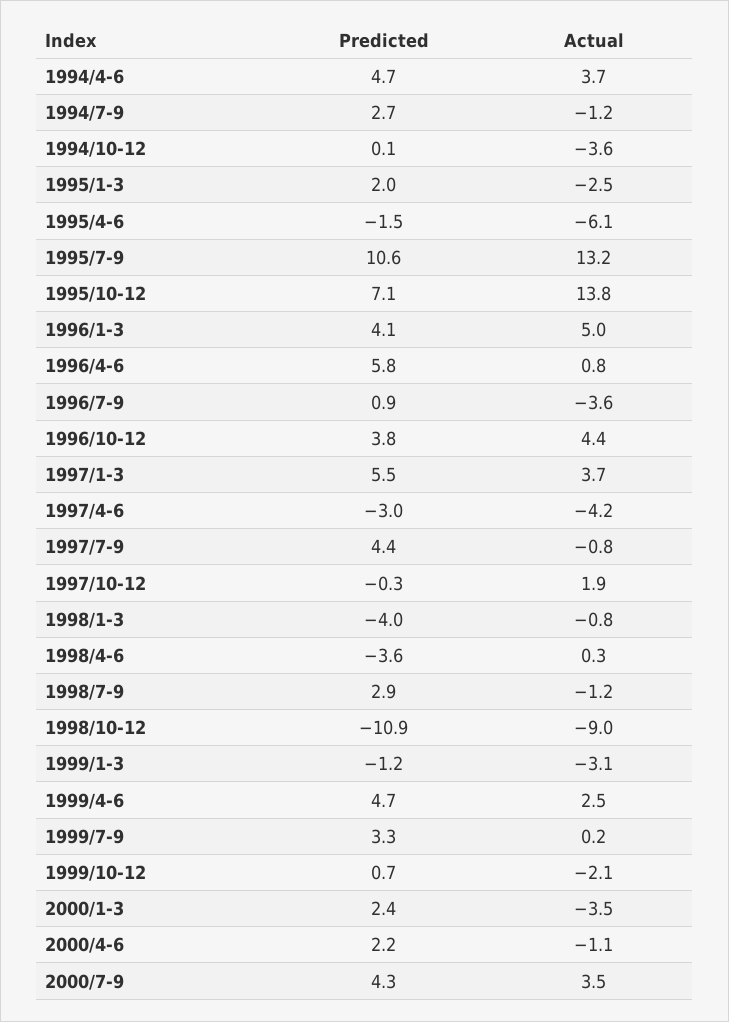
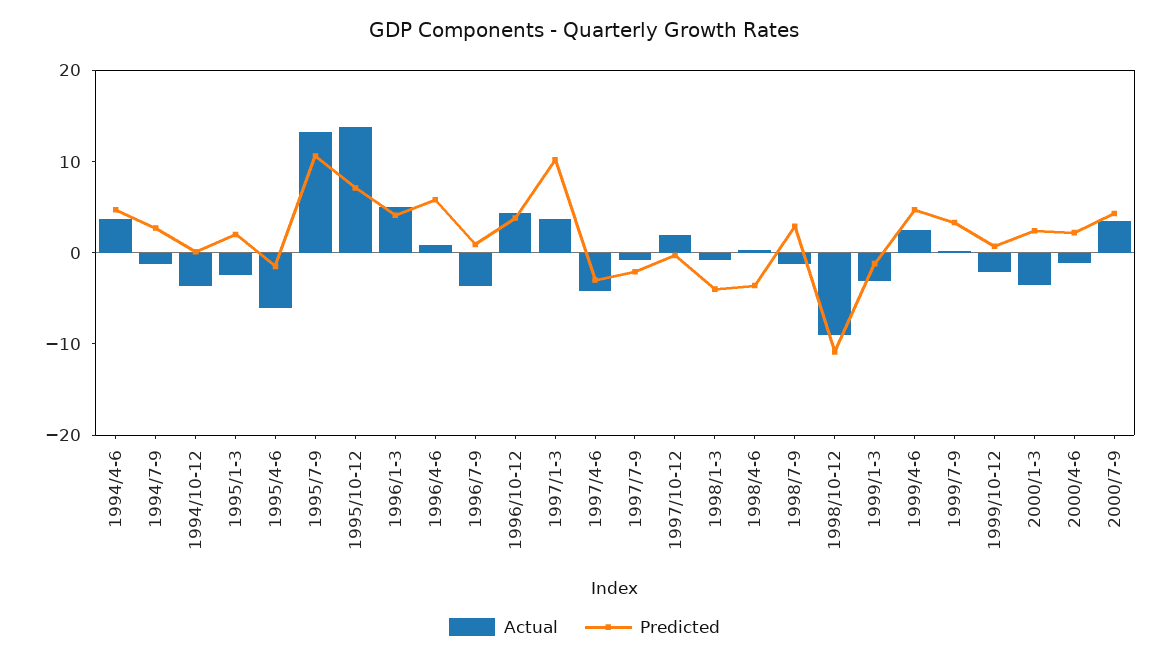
Predicted, 1997/1-3: 5.5 -> 10
Predicted, 1997/7-9: 4.4 -> -2

